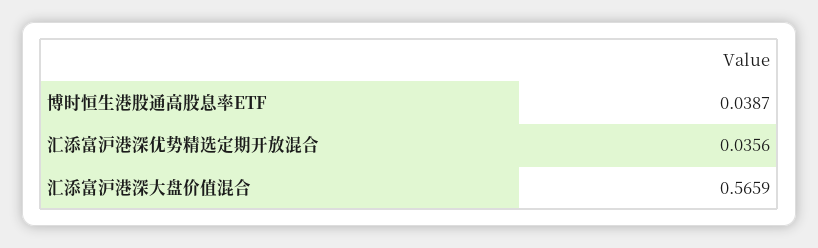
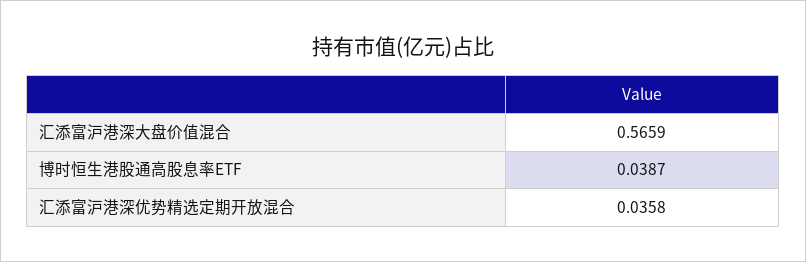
汇添富沪港深优势精选定期开放混合: 0.0356 -> 0.0358

